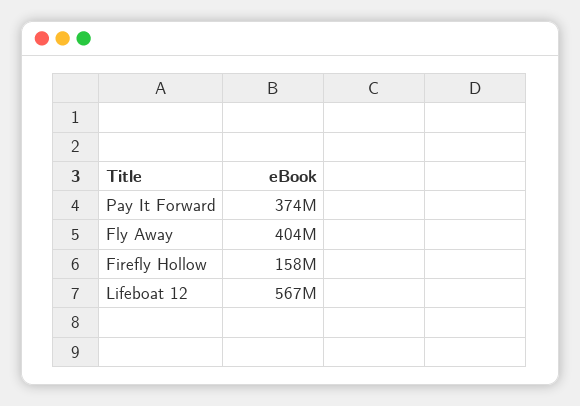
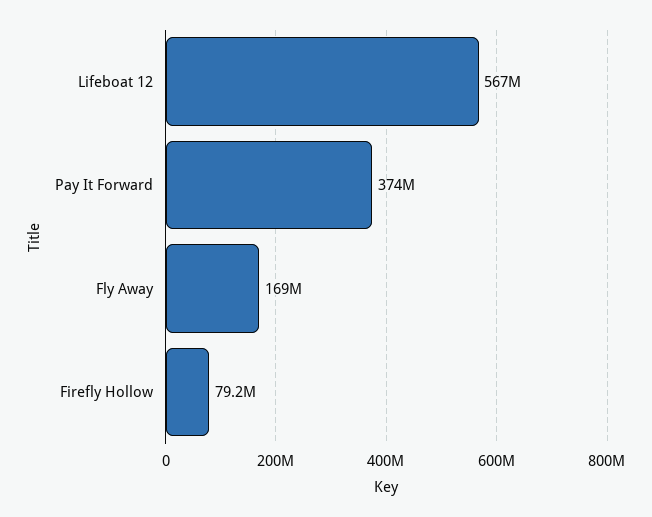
Fly Away: 404000000 -> 169000000
Firefly Hollow: 158000000 -> 79200000

